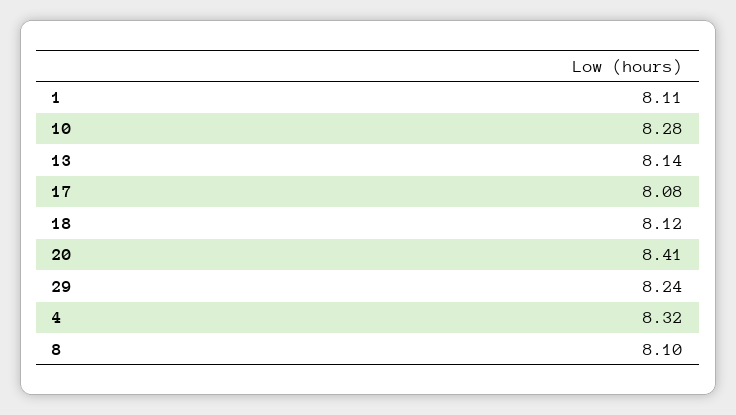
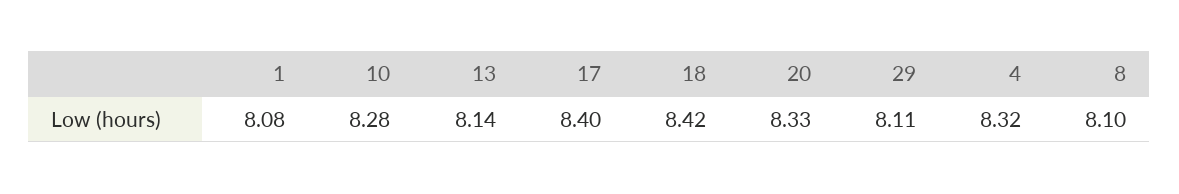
1: 8.11 -> 8.08
17: 8.08 -> 8.4
18: 8.12 -> 8.42
20: 8.41 -> 8.33
29: 8.24 -> 8.11

